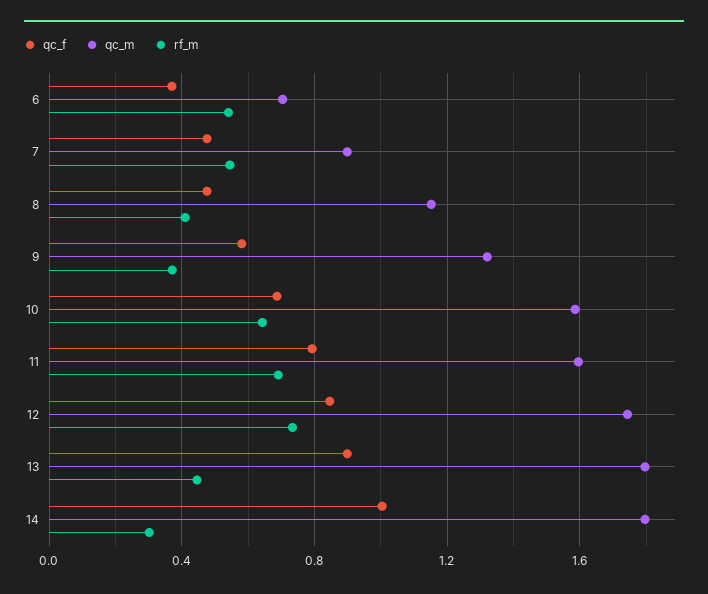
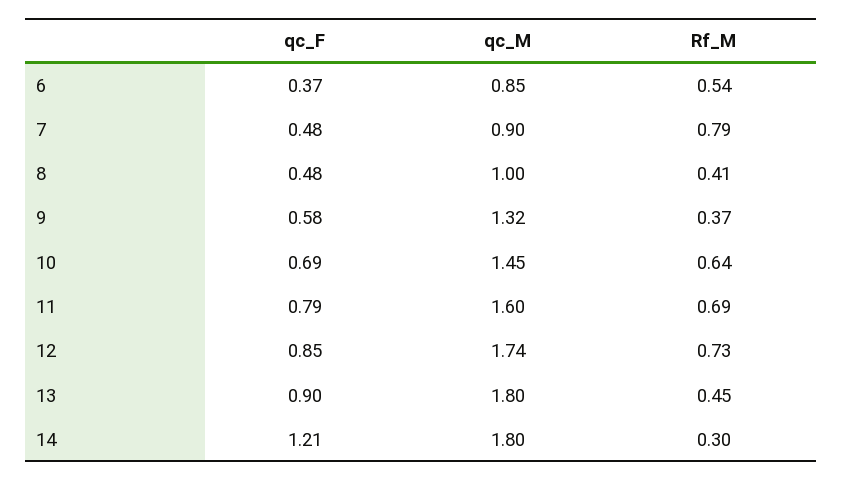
qc_m, 6: 0.7 -> 0.85
rf_m, 7: 0.55 -> 0.79
qc_m, 8: 1.15 -> 1
qc_m, 10: 1.6 -> 1.45
qc_f, 14: 1 -> 1.21

